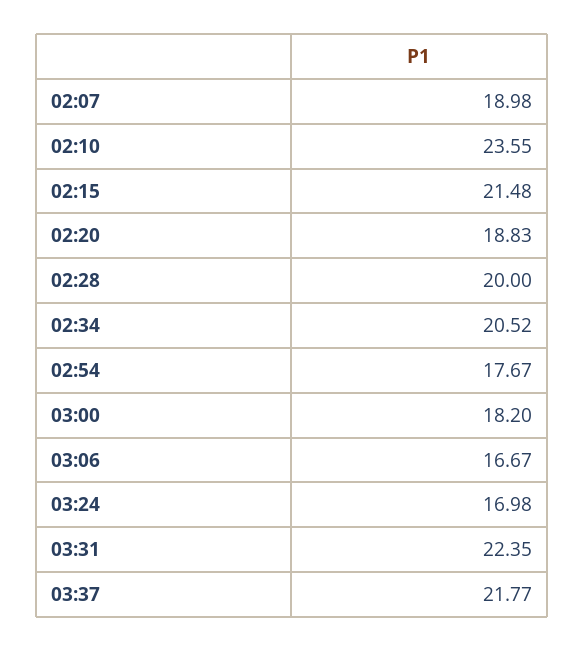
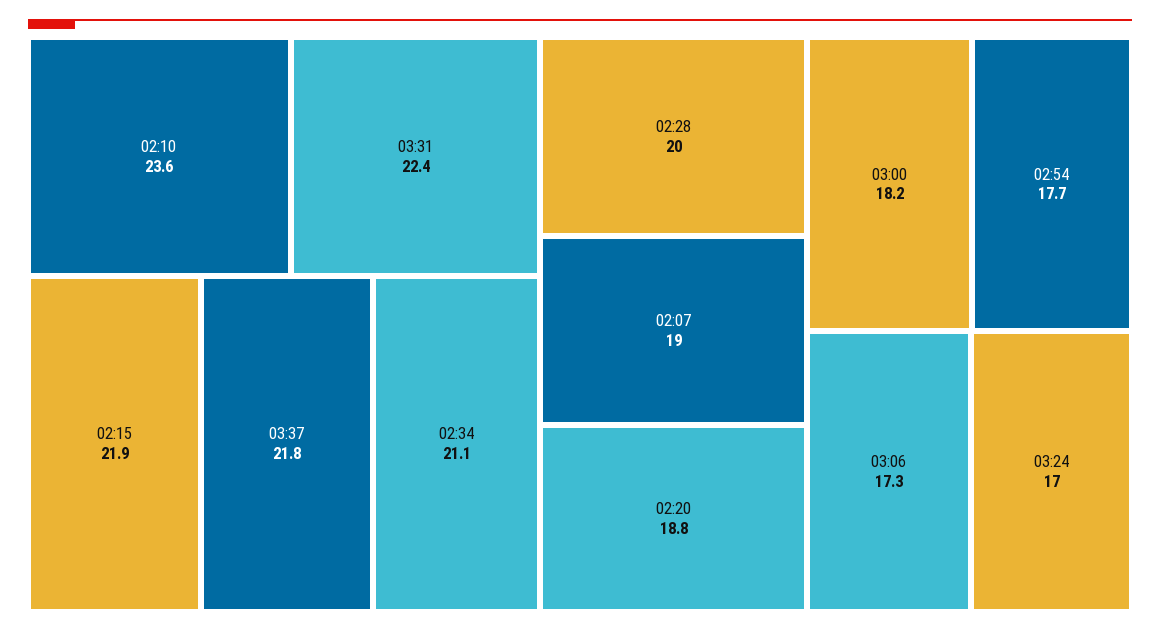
02:15: 21.48 -> 21.9
02:34: 20.52 -> 21.1
03:06: 16.67 -> 17.3

